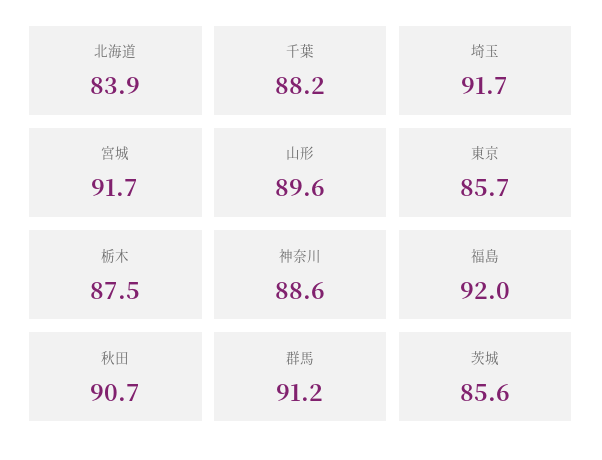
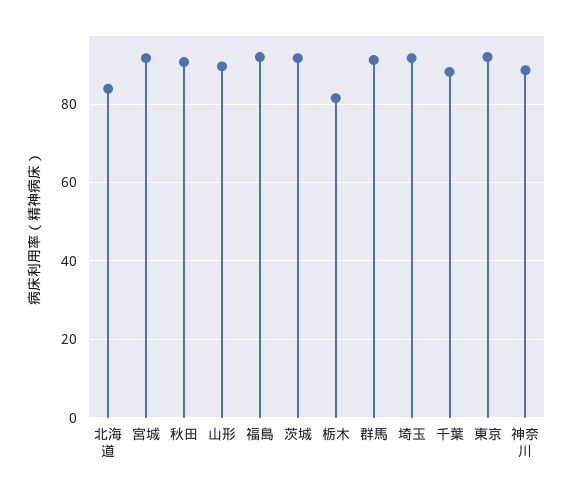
東京: 85.7 -> 92
栃木: 87.5 -> 82
茨城: 85.6 -> 92

